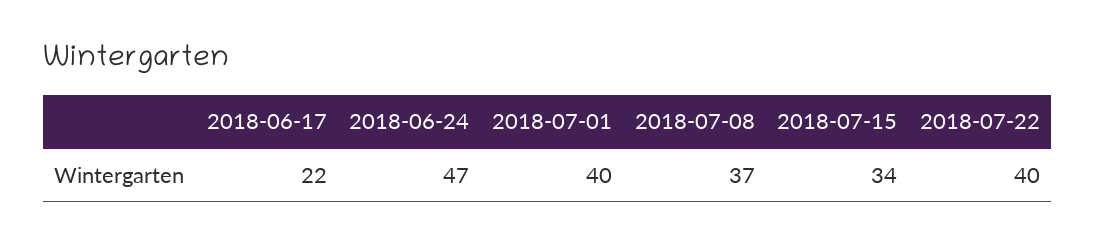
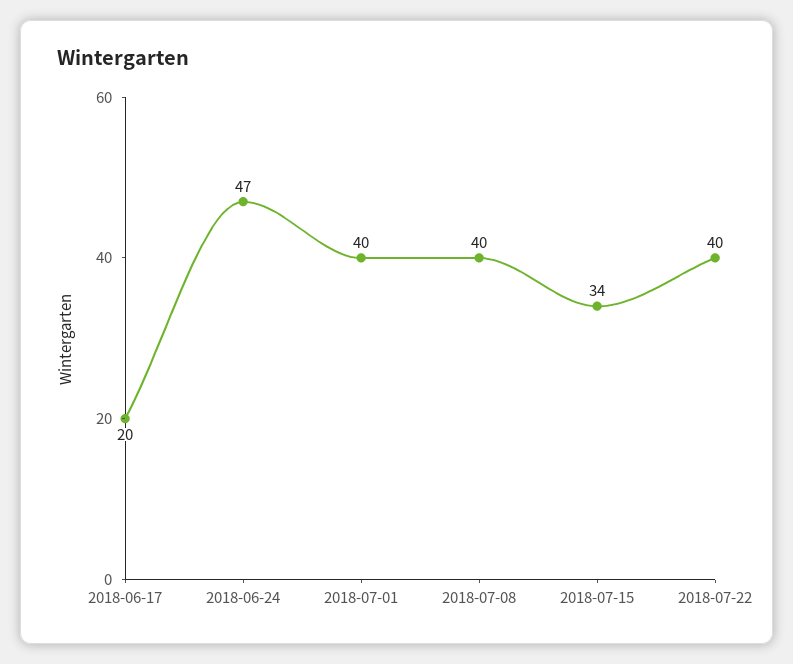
2018-06-17: 22 -> 20
2018-07-08: 37 -> 40

